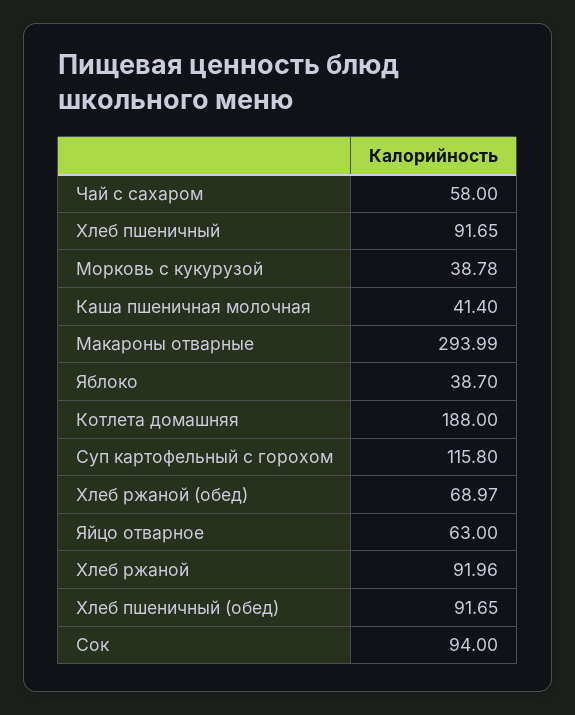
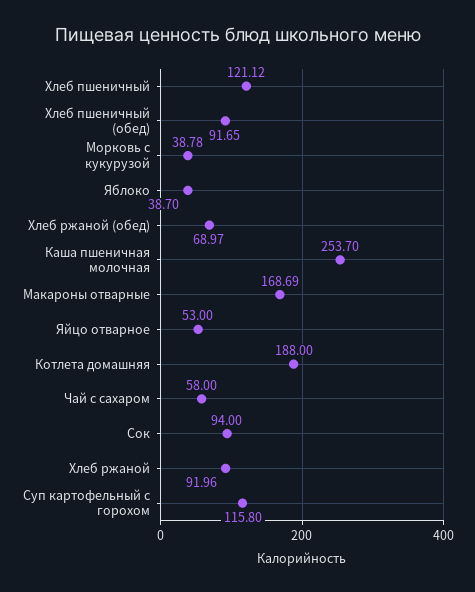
Хлеб пшеничный: 91.65 -> 121.12
Каша пшеничная молочная: 41.4 -> 253.7
Макароны отварные: 293.99 -> 168.69
Яйцо отварное: 63 -> 53

